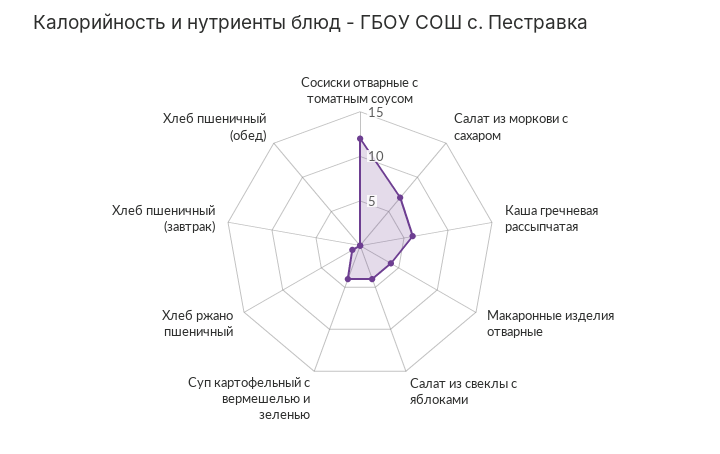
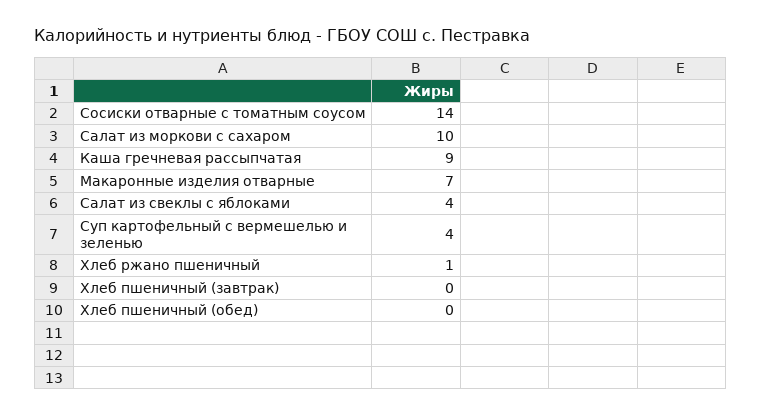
Сосиски отварные с томатным соусом: 12 -> 14
Салат из моркови с сахаром: 7 -> 10
Каша гречневая рассыпчатая: 6 -> 9
Макаронные изделия отварные: 4 -> 7

